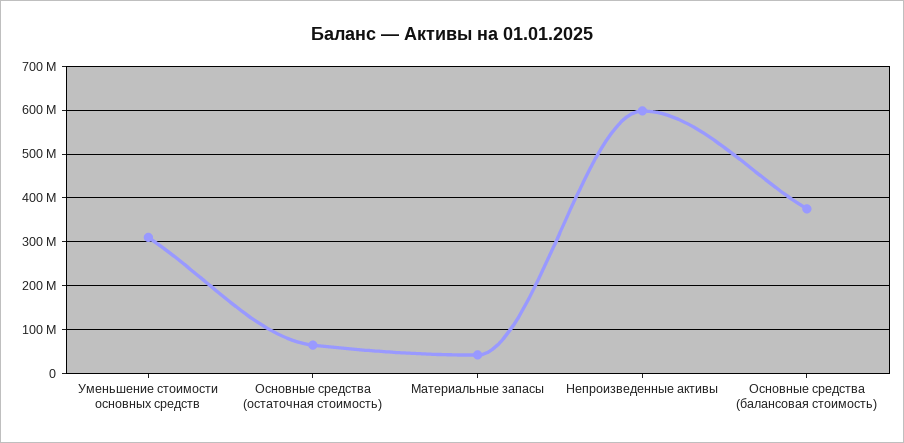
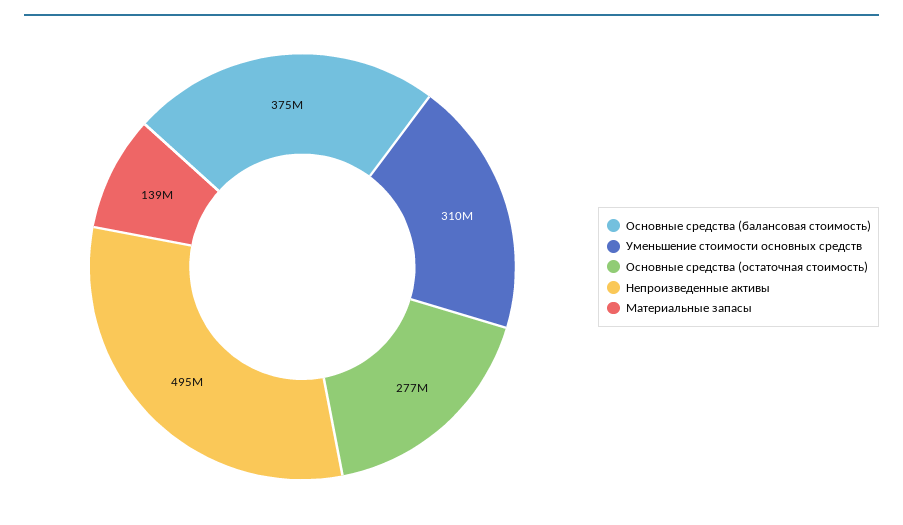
Основные средства (остаточная стоимость): 60000000 -> 277000000
Материальные запасы: 40000000 -> 139000000
Непроизведенные активы: 600000000 -> 495000000

